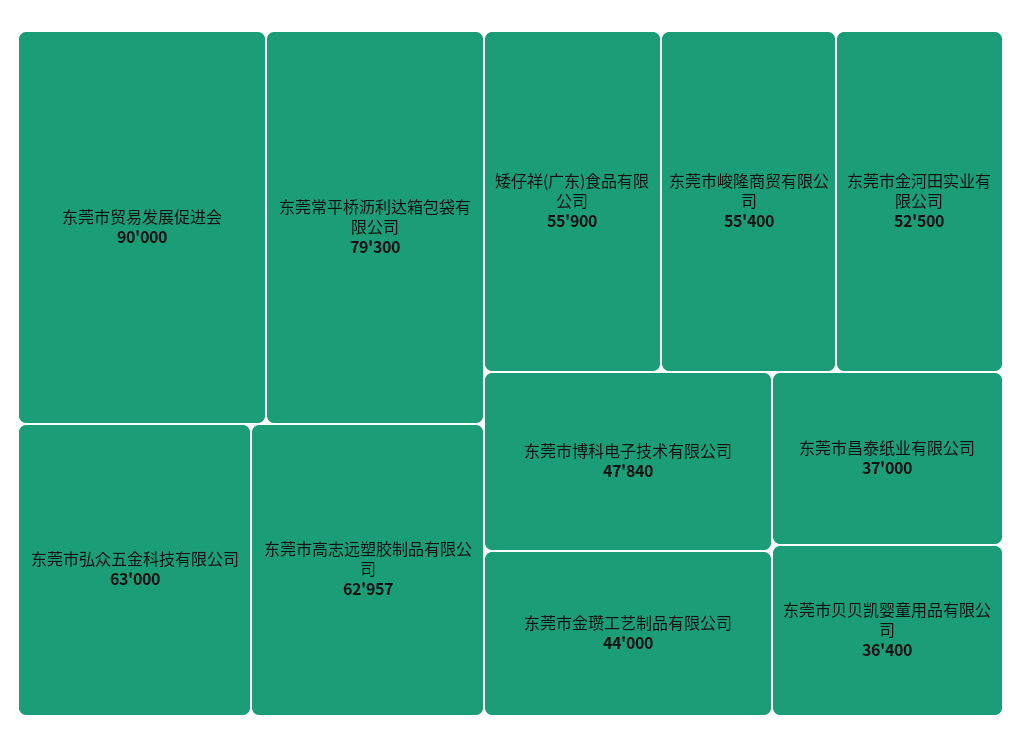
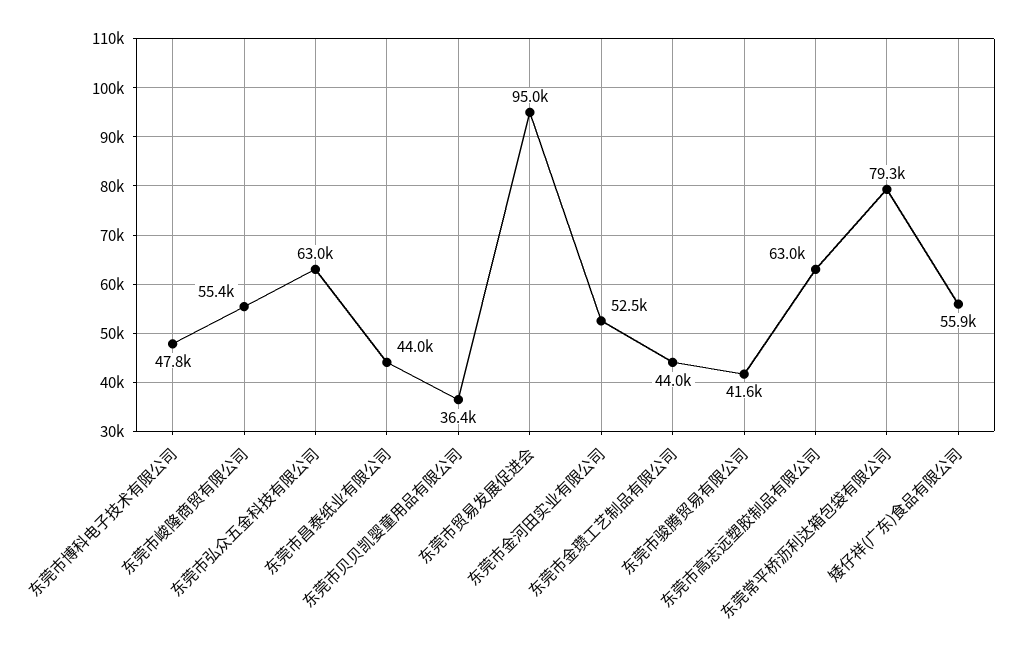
东莞市贸易发展促进会: 90000 -> 95000
东莞市昌泰纸业有限公司: 37000 -> 44000
东莞市骏腾贸易有限公司: none -> 41600

